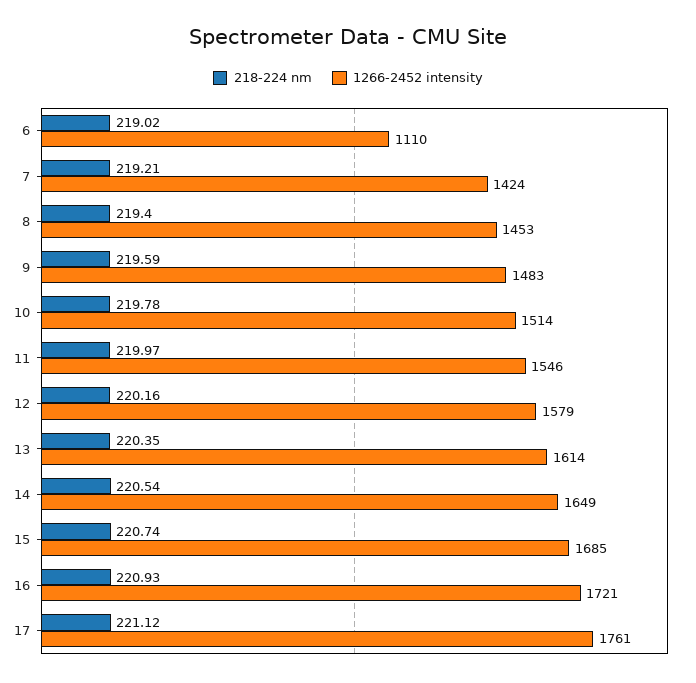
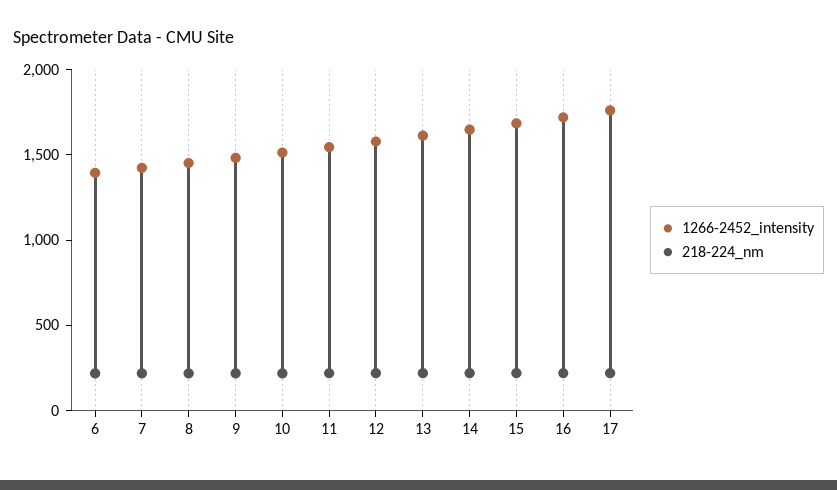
1266-2452 intensity, 6: 1110 -> 1400

